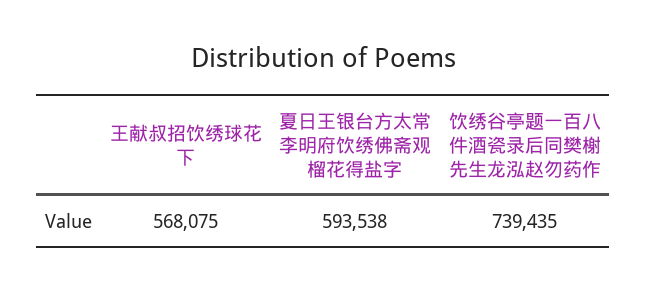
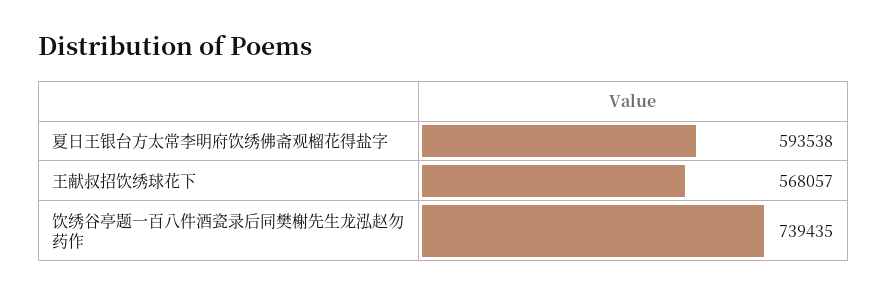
王献叔招饮绣球花下: 568075 -> 568057

